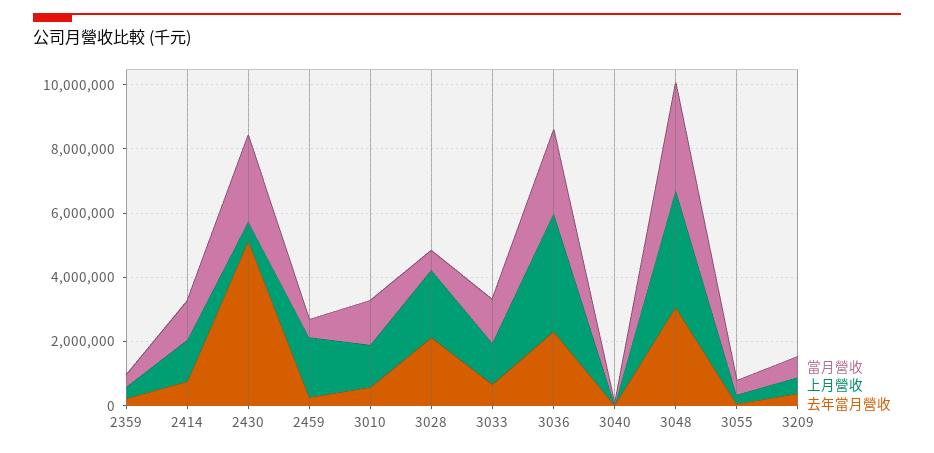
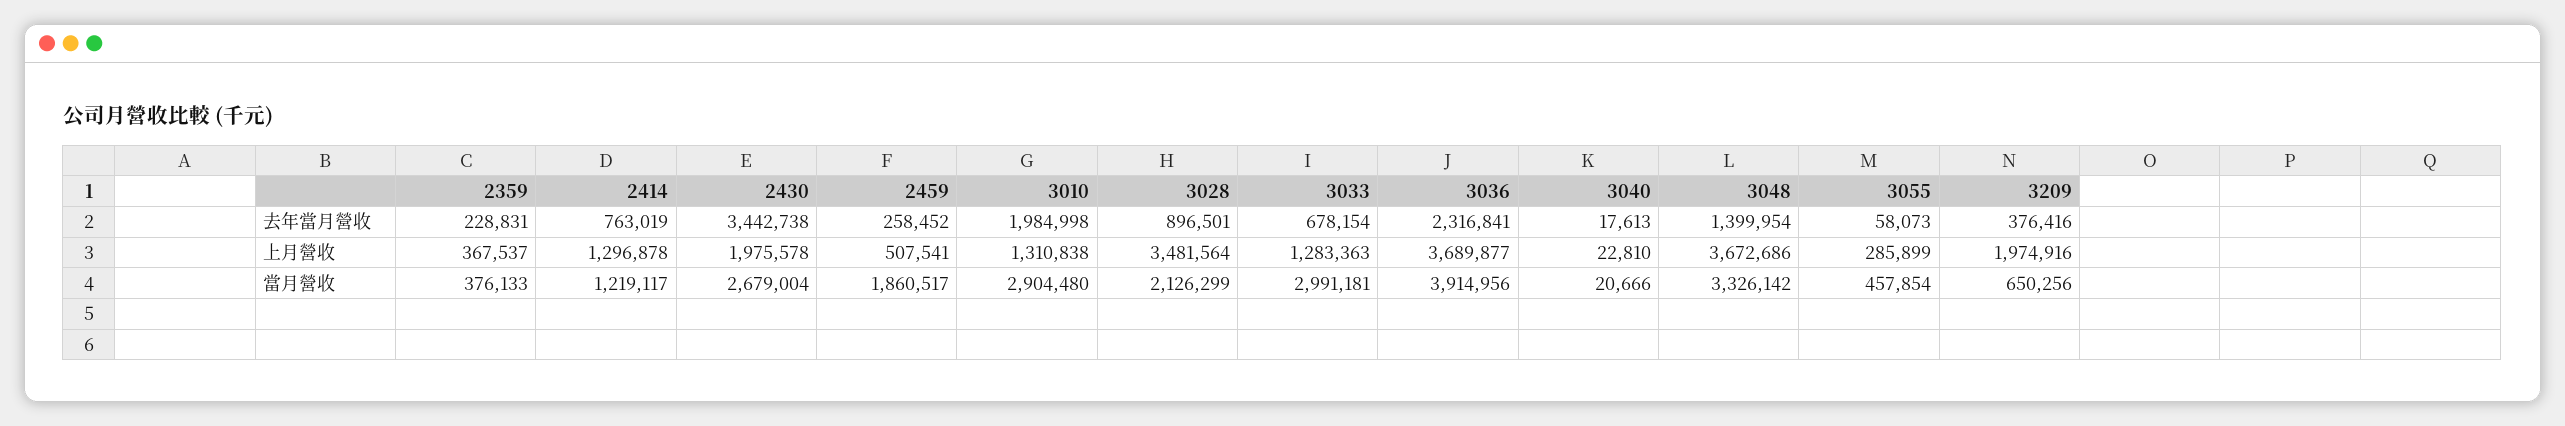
上月營收, 2430: 500000 -> 1975578
去年當月營收, 2430: 5000000 -> 3442738
當月營收, 2459: 500000 -> 1860517
上月營收, 2459: 2000000 -> 507541
當月營收, 3010: 1500000 -> 2904480
去年當月營收, 3010: 500000 -> 1984998
當月營收, 3028: 500000 -> 2126299
上月營收, 3028: 2000000 -> 3481564
去年當月營收, 3028: 2000000 -> 896501
當月營收, 3033: 1500000 -> 2991181
當月營收, 3036: 2500000 -> 3914956
去年當月營收, 3048: 3000000 -> 1399954
上月營收, 3209: 500000 -> 1974916

